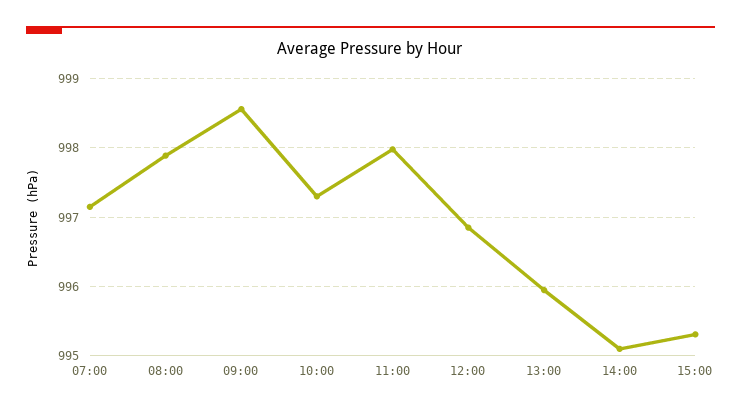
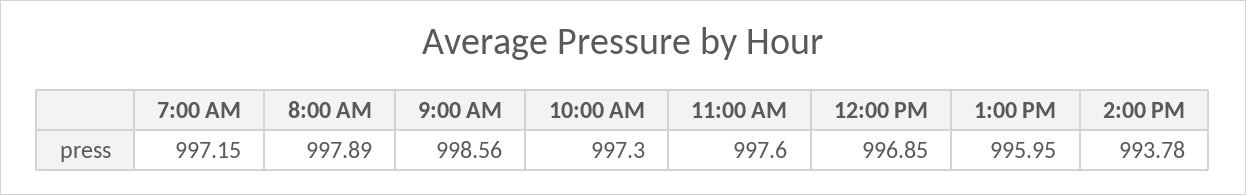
11:00: 998 -> 997.6
14:00: 995.1 -> 993.78
15:00: 995.3 -> none

